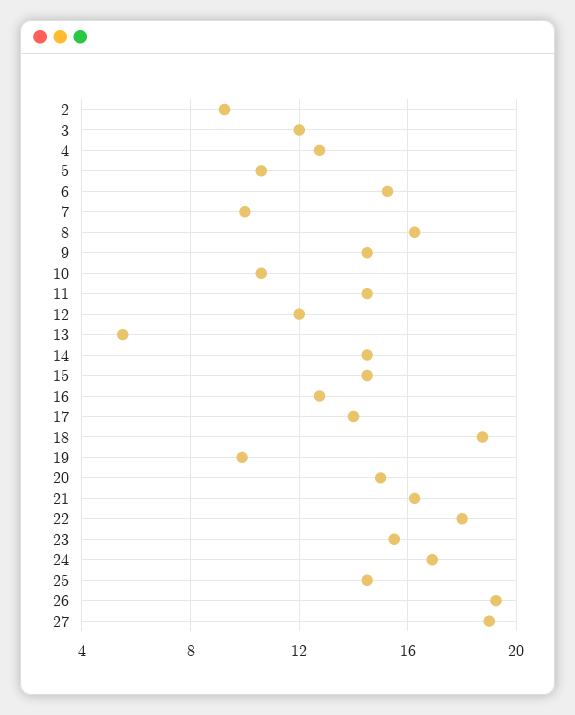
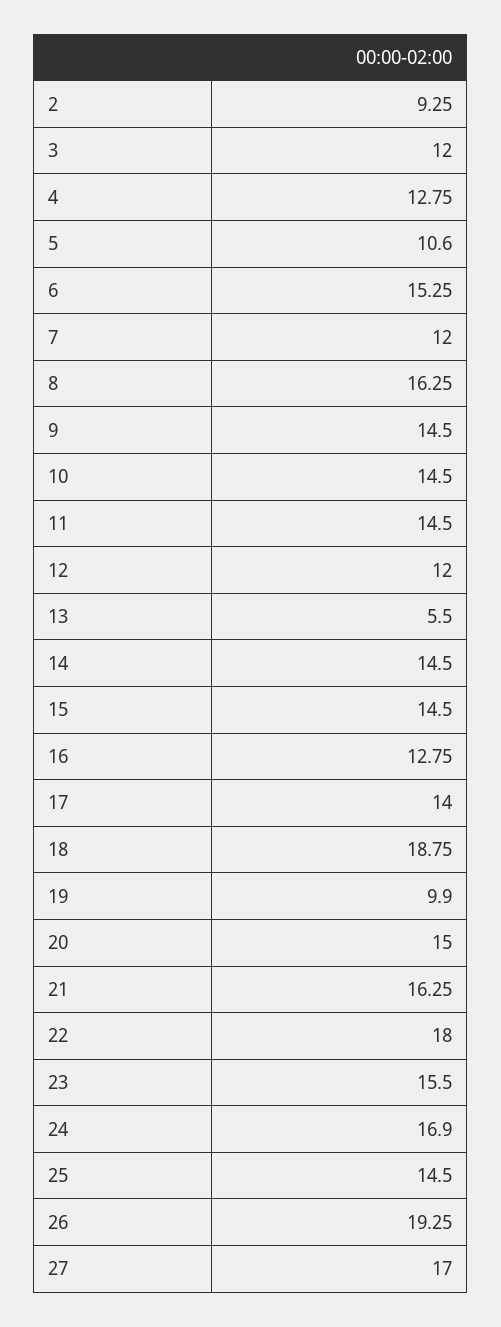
7: 10 -> 12
10: 10.5 -> 14.5
27: 19 -> 17

